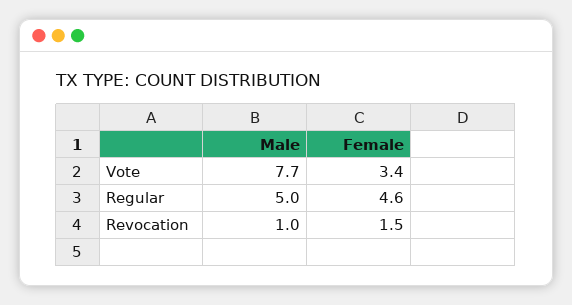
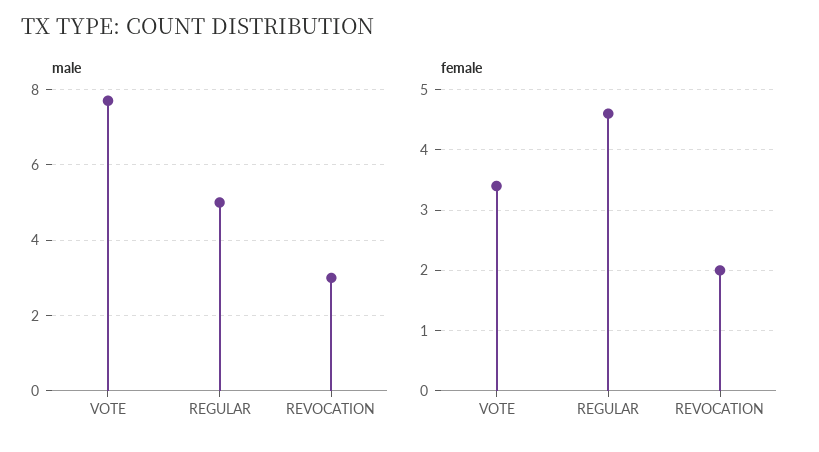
Male, Revocation: 1 -> 3
Female, Revocation: 1.5 -> 2

